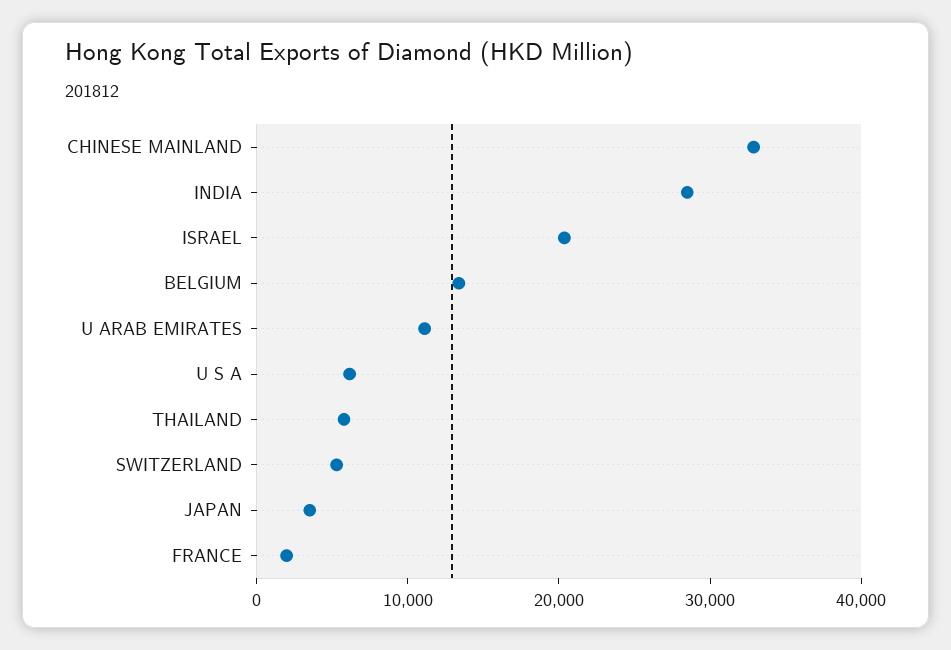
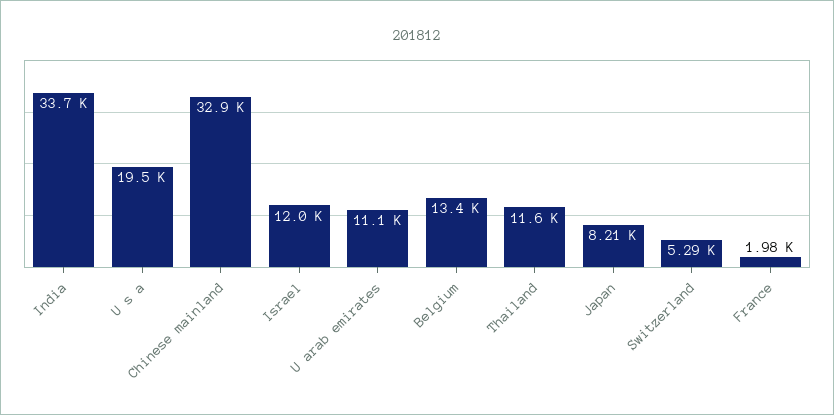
INDIA: 28000 -> 33700
ISRAEL: 20000 -> 12000
U S A: 6000 -> 19500
THAILAND: 6000 -> 11600
JAPAN: 4000 -> 8210

